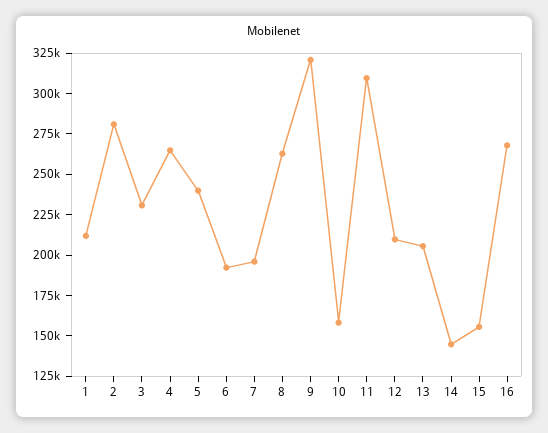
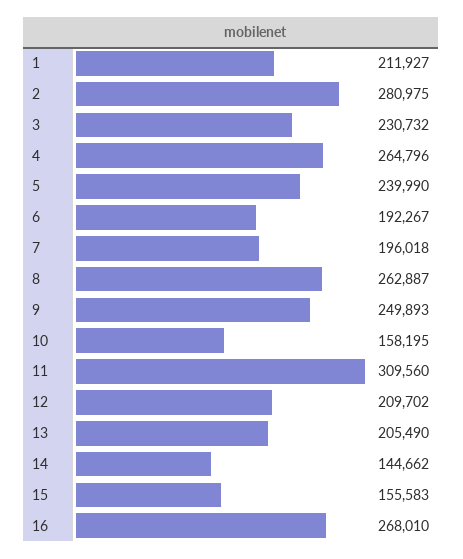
9: 320000 -> 249893

